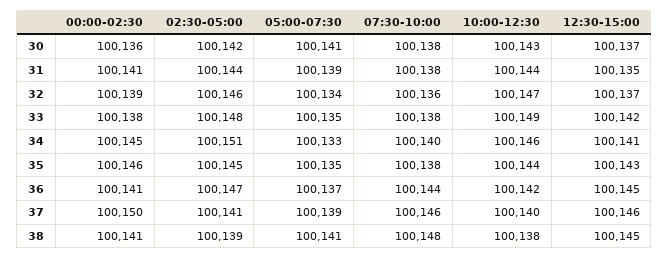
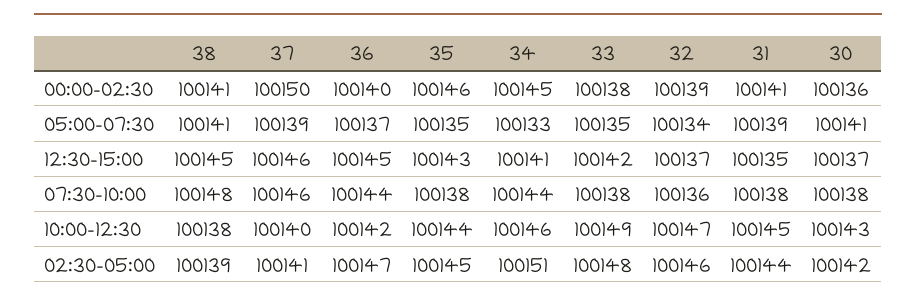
10:00-12:30, 31: 100144 -> 100145
07:30-10:00, 34: 100140 -> 100144
00:00-02:30, 36: 100141 -> 100140

